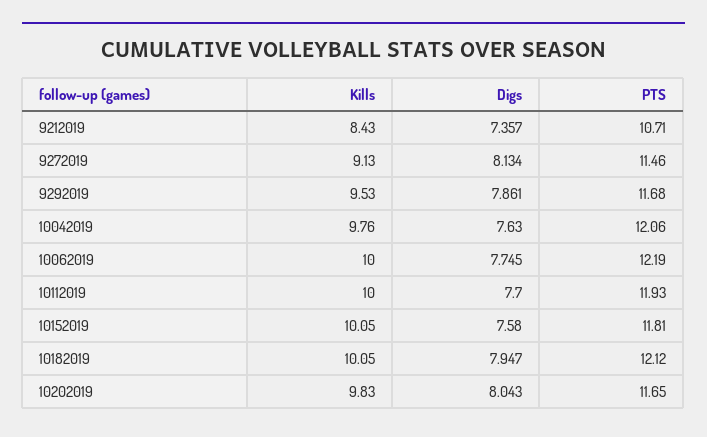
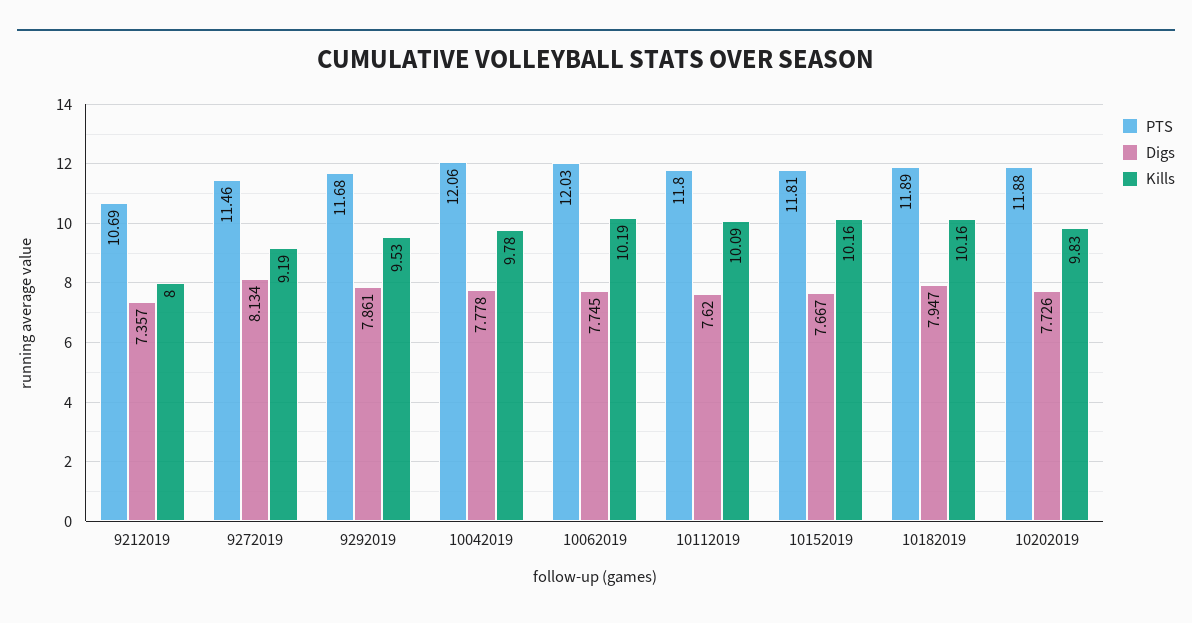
Kills, 9212019: 8.43 -> 8
PTS, 9212019: 10.71 -> 10.69
Kills, 9272019: 9.13 -> 9.19
Kills, 10042019: 9.76 -> 9.78
Digs, 10042019: 7.63 -> 7.778
Kills, 10062019: 10 -> 10.19
PTS, 10062019: 12.19 -> 12.03
Kills, 10112019: 10 -> 10.09
Digs, 10112019: 7.7 -> 7.62
PTS, 10112019: 11.93 -> 11.8
Kills, 10152019: 10.05 -> 10.16
Digs, 10152019: 7.58 -> 7.667
Kills, 10182019: 10.05 -> 10.16
PTS, 10182019: 12.12 -> 11.89
Digs, 10202019: 8.043 -> 7.726
PTS, 10202019: 11.65 -> 11.88

